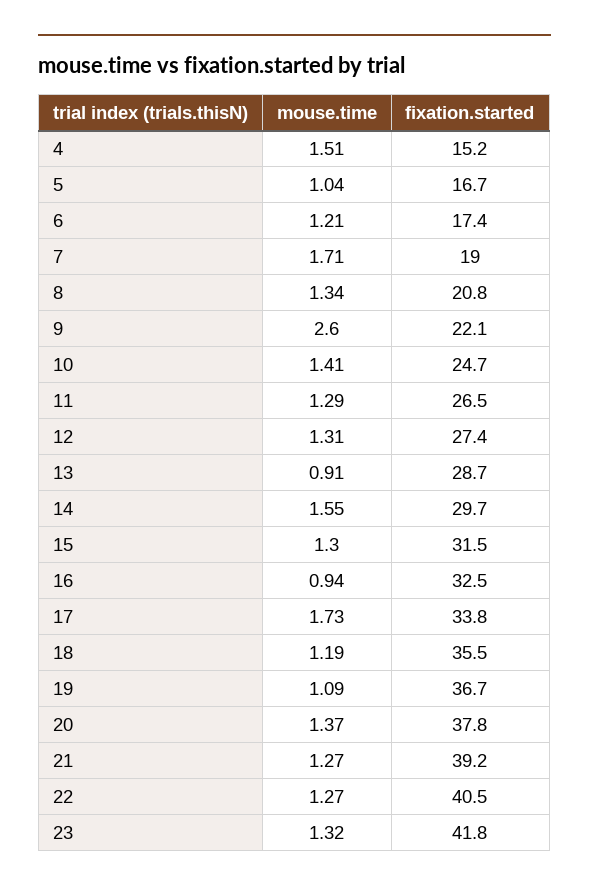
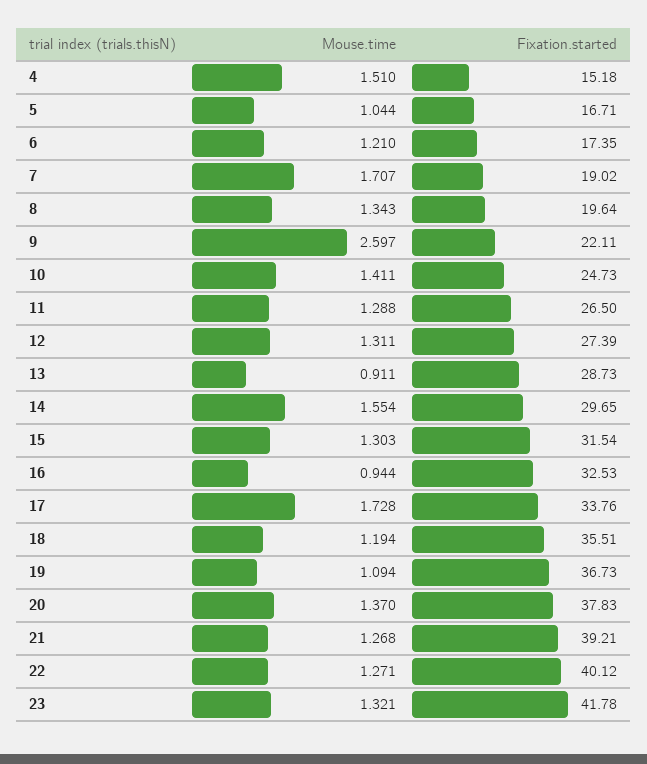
fixation.started, 8: 20.8 -> 19.64
fixation.started, 22: 40.5 -> 40.12

